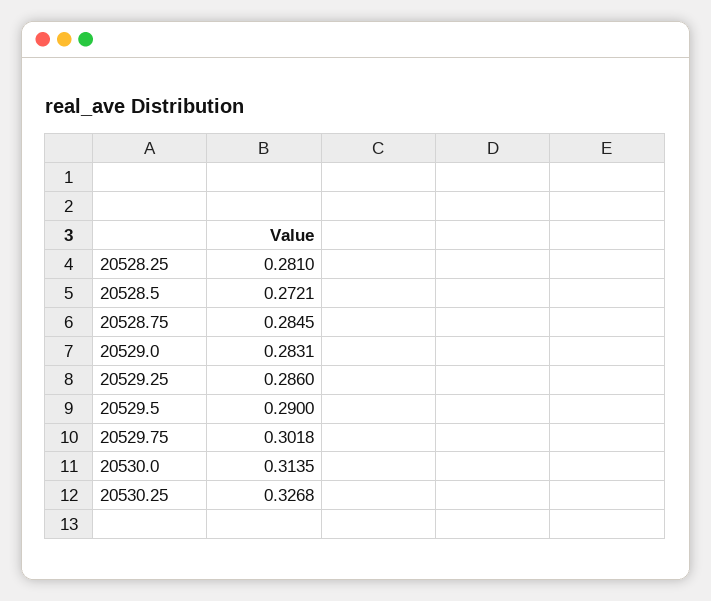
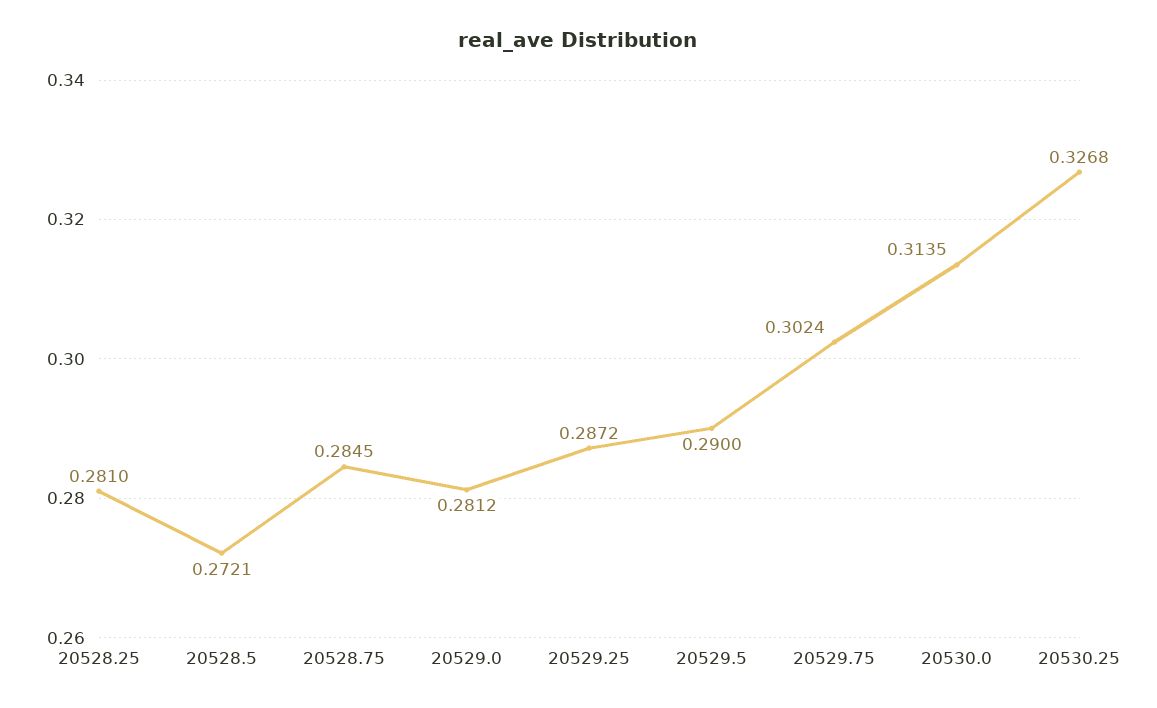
20529.0: 0.2831 -> 0.2812
20529.25: 0.286 -> 0.2872
20529.75: 0.3018 -> 0.3024

